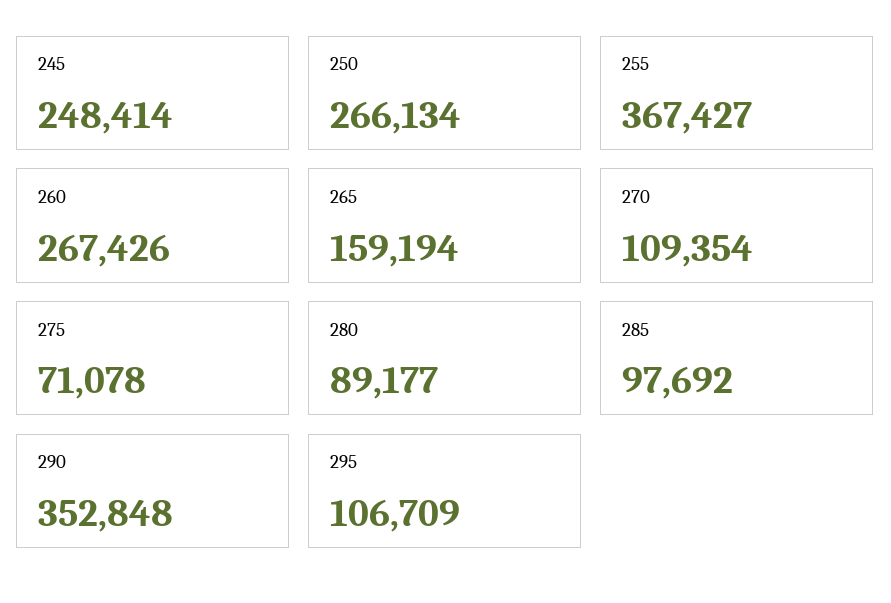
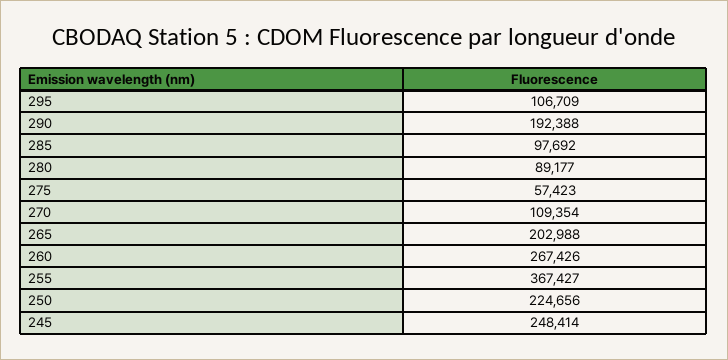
250: 266134 -> 224656
265: 159194 -> 202988
275: 71078 -> 57423
290: 352848 -> 192388

